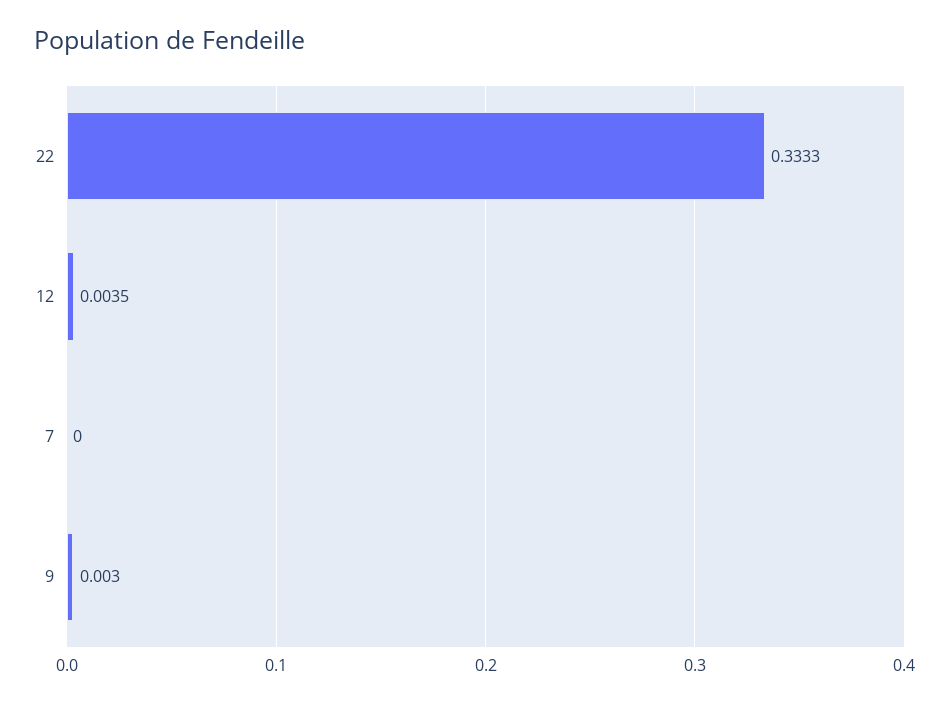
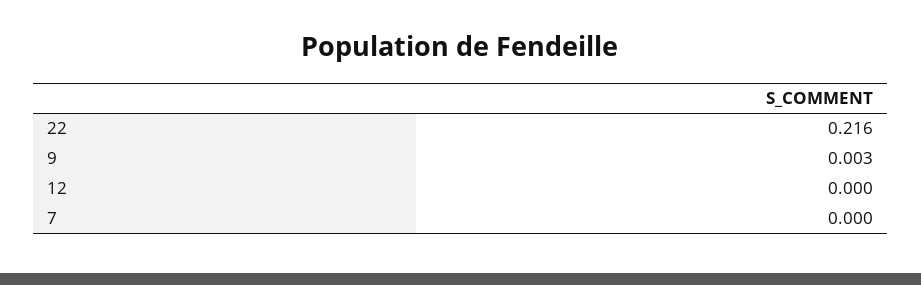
22: 0.3333 -> 0.216
12: 0.0035 -> 0

